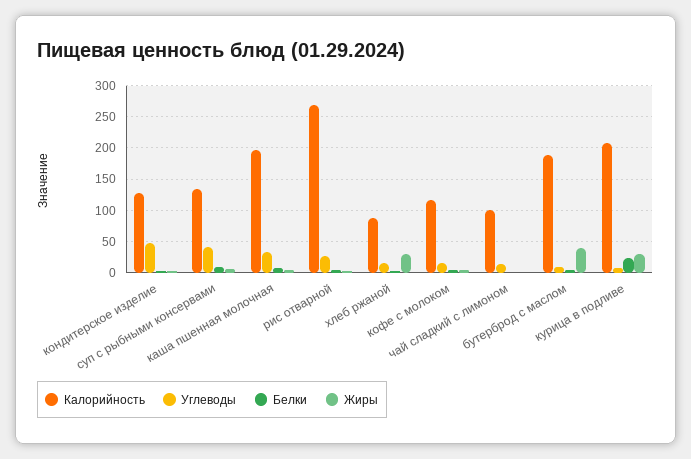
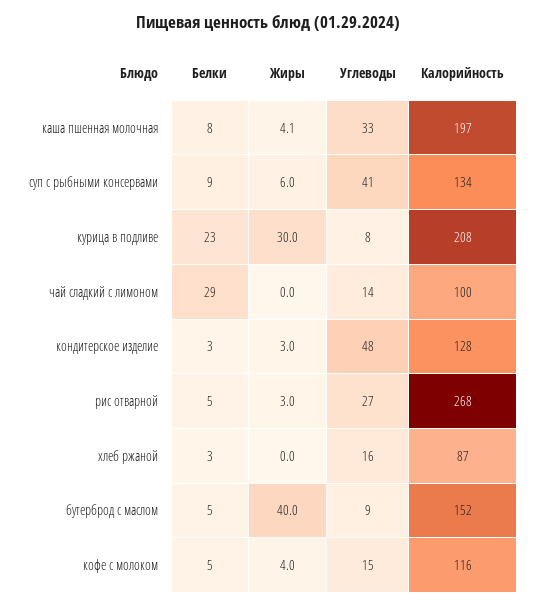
Жиры, хлеб ржаной: 30 -> 0
Белки, чай сладкий с лимоном: 0 -> 29
Калорийность, бутерброд с маслом: 190 -> 152

